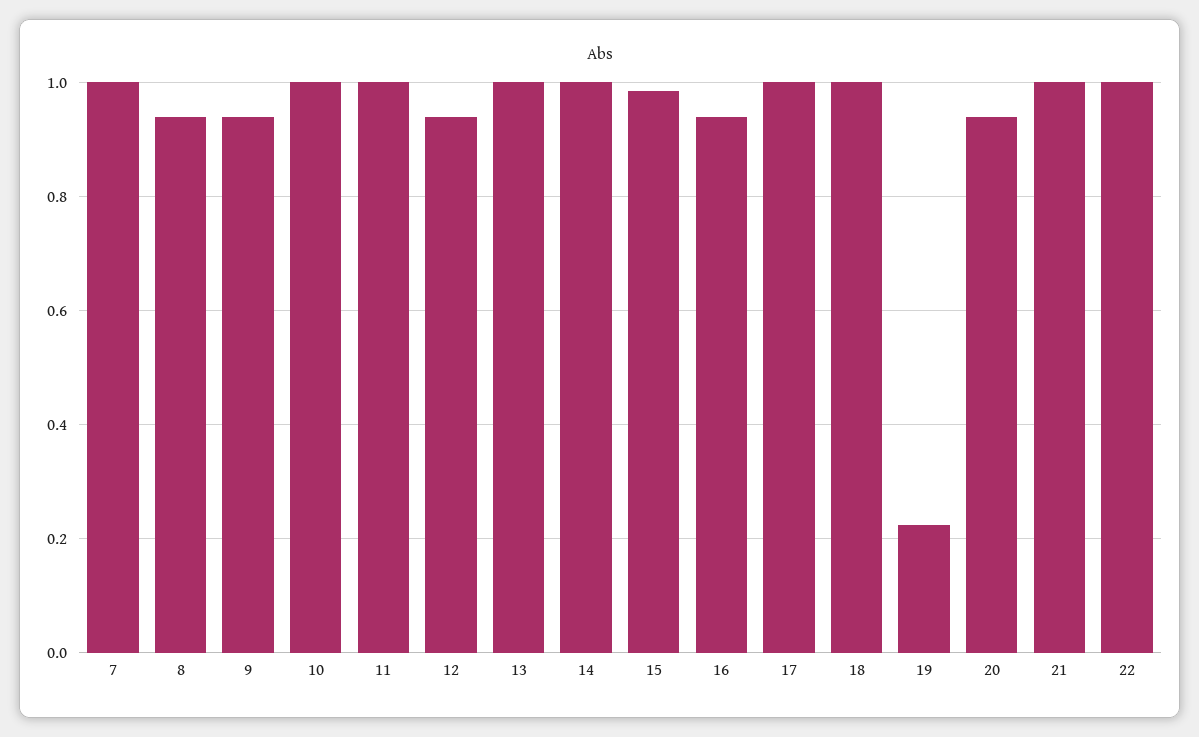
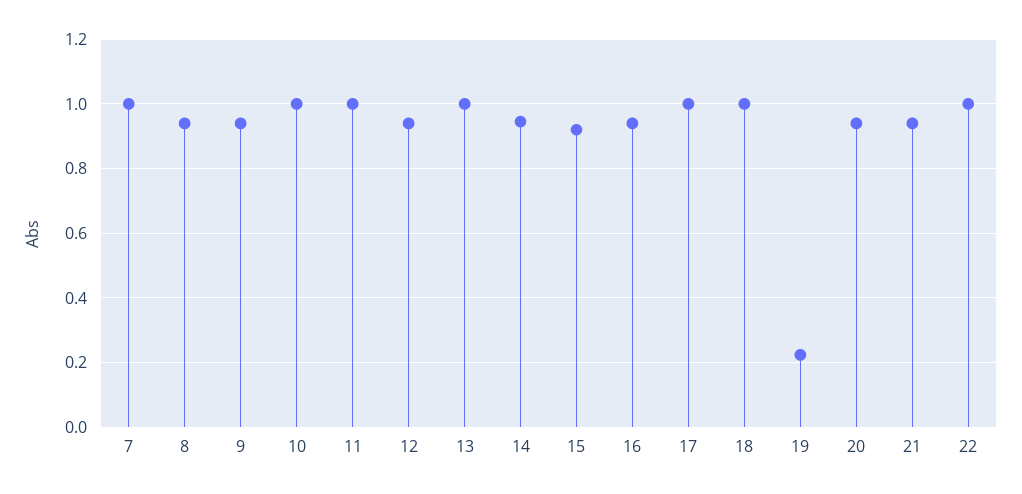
14: 1 -> 0.94
15: 0.98 -> 0.92
21: 1 -> 0.94

